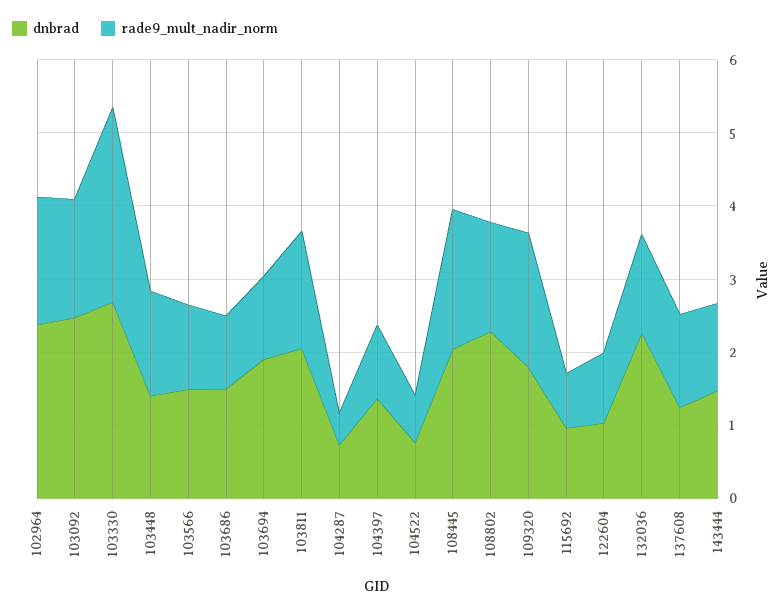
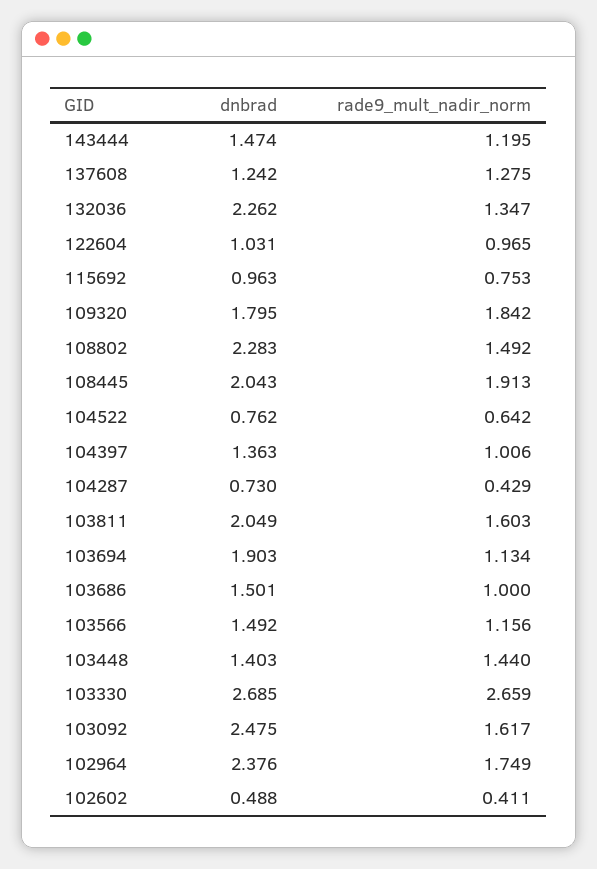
dnbrad, 102602: none -> 0.488
rade9_mult_nadir_norm, 102602: none -> 0.411

